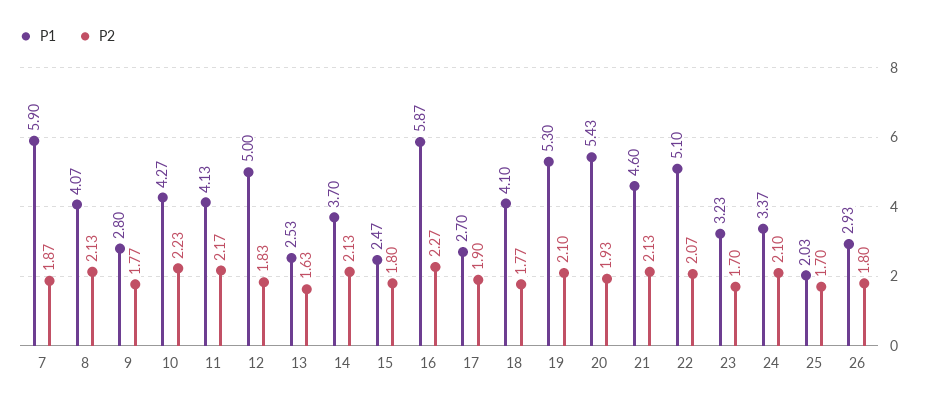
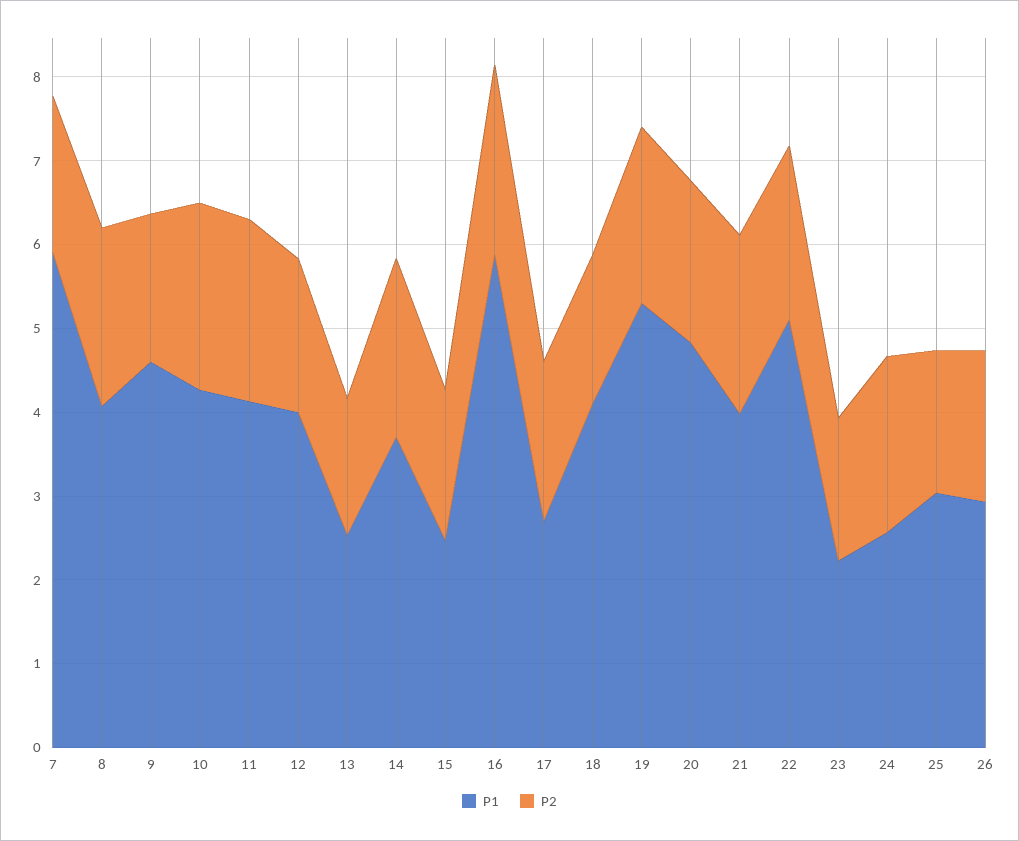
P1, 9: 2.8 -> 4.6
P1, 12: 5 -> 4
P1, 20: 5.43 -> 4.8
P1, 21: 4.6 -> 4
P1, 23: 3.23 -> 2.2
P1, 24: 3.37 -> 2.6
P1, 25: 2.03 -> 3

